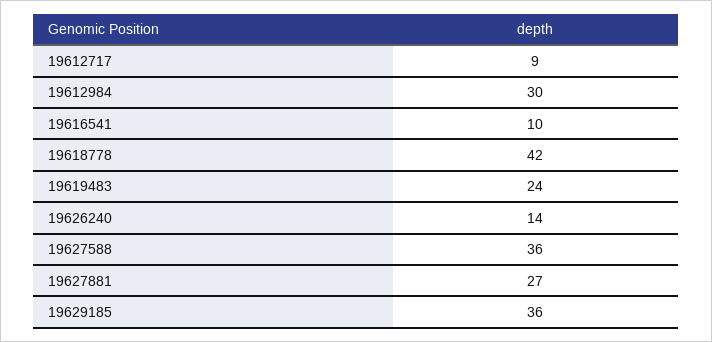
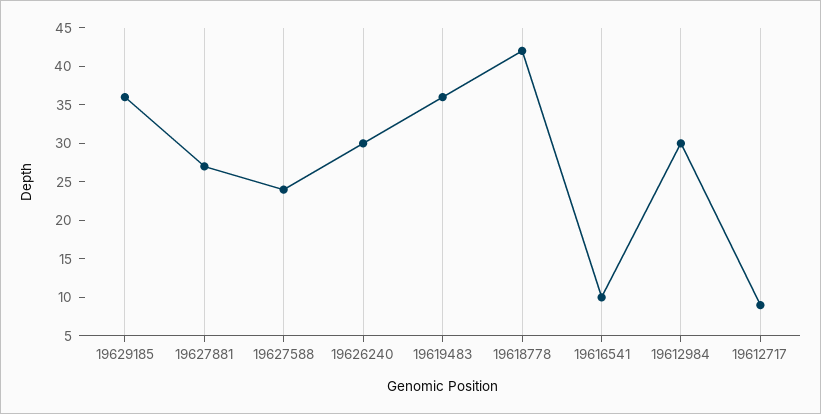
19619483: 24 -> 35
19626240: 14 -> 30
19627588: 36 -> 25

